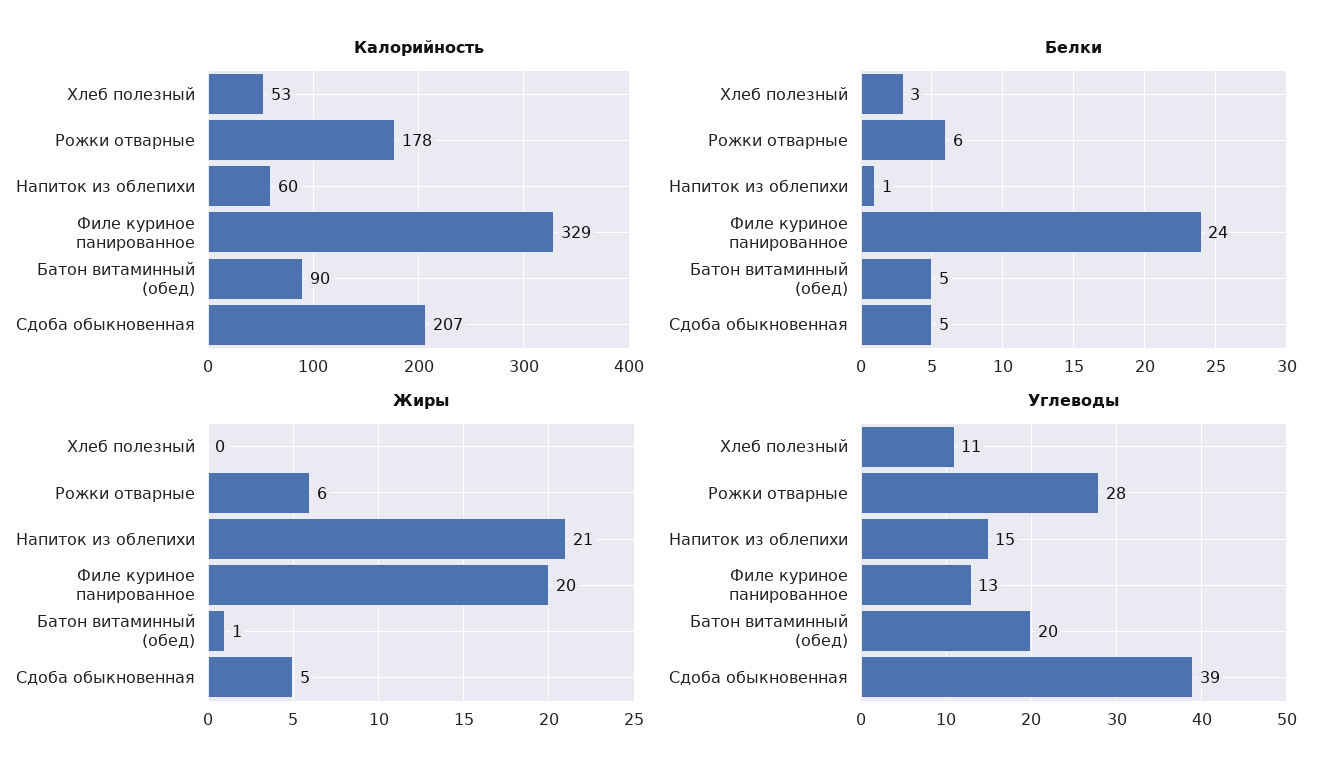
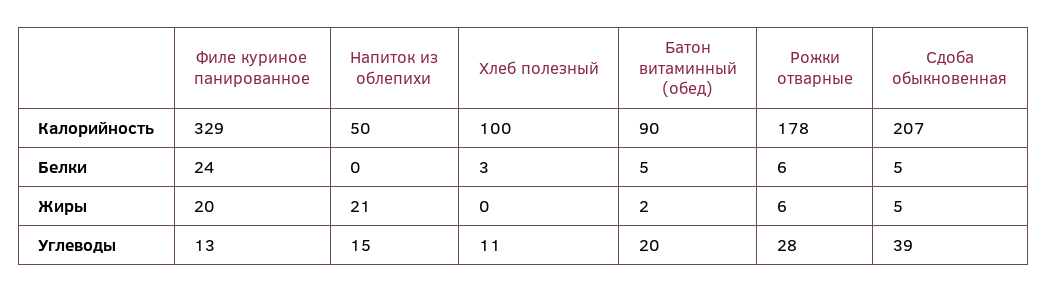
Калорийность, Хлеб полезный: 53 -> 100
Калорийность, Напиток из облепихи: 60 -> 50
Белки, Напиток из облепихи: 1 -> 0
Жиры, Батон витаминный (обед): 1 -> 2

